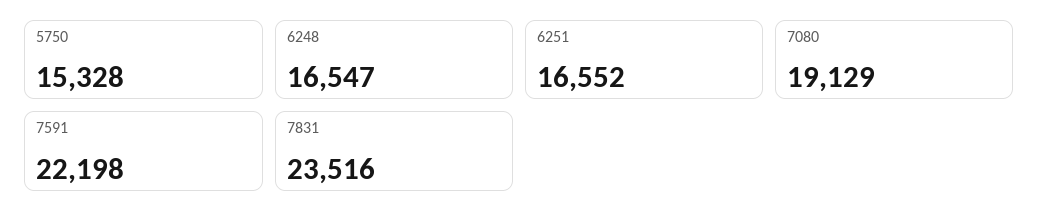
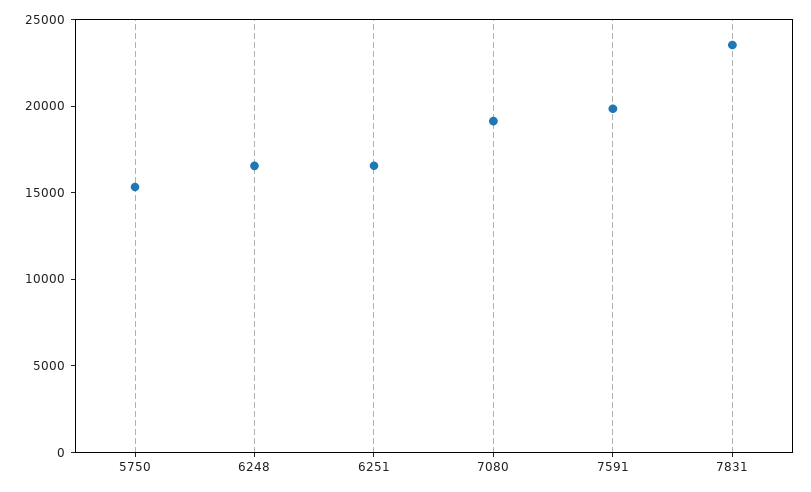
7591: 22198 -> 20000

